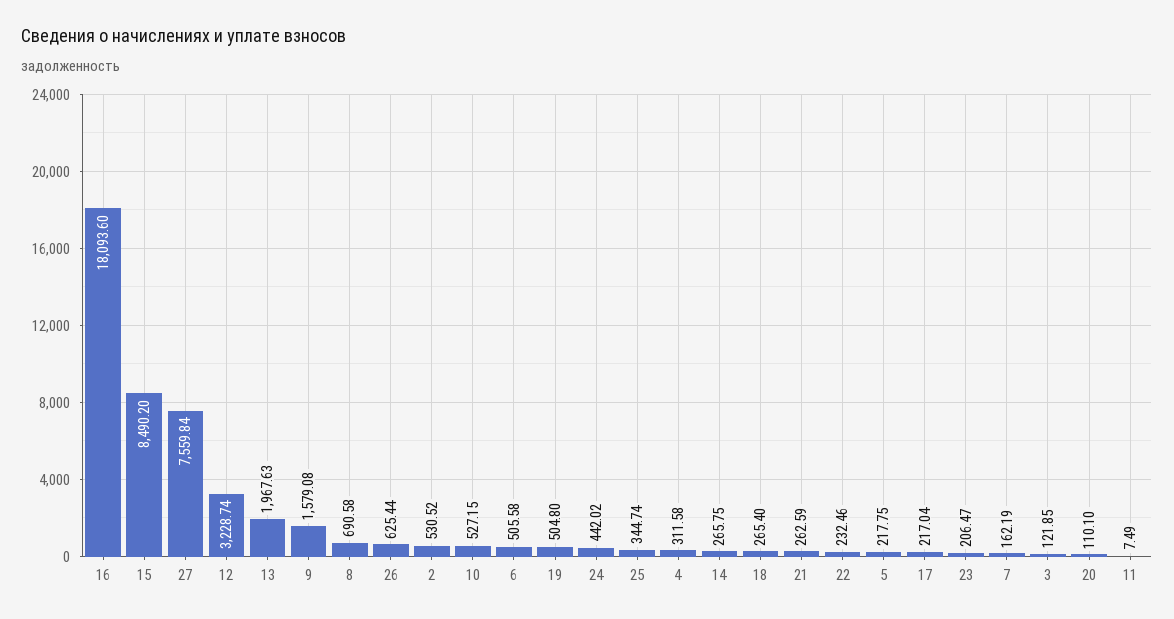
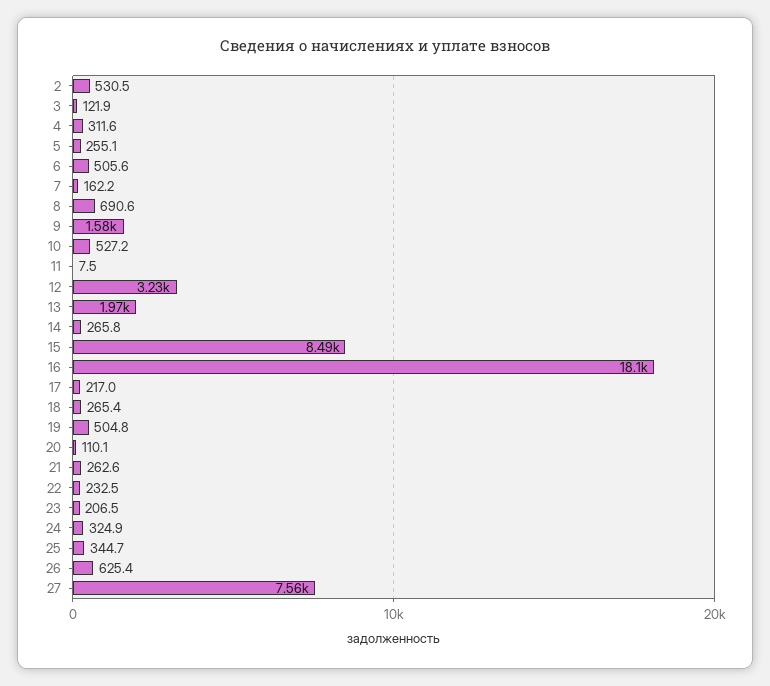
24: 442.02 -> 324.9
5: 217.75 -> 255.1

